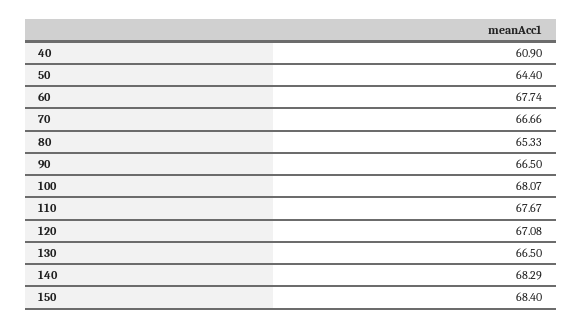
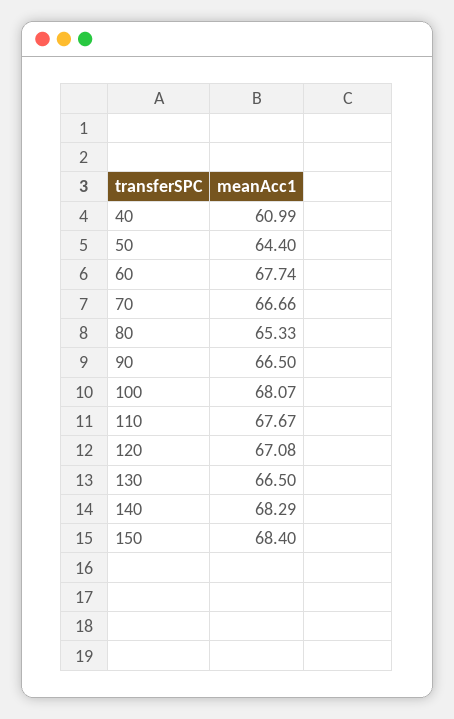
40: 60.9 -> 60.99

